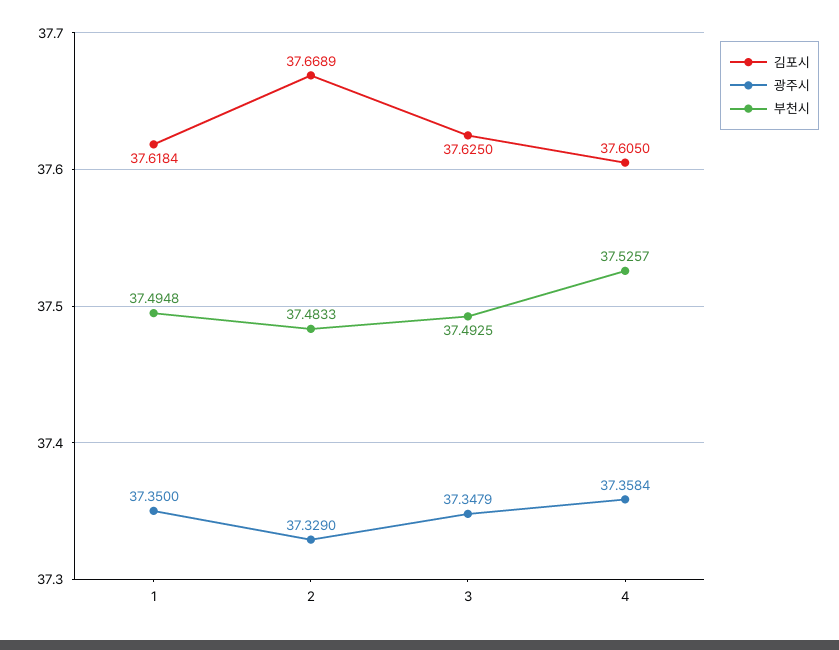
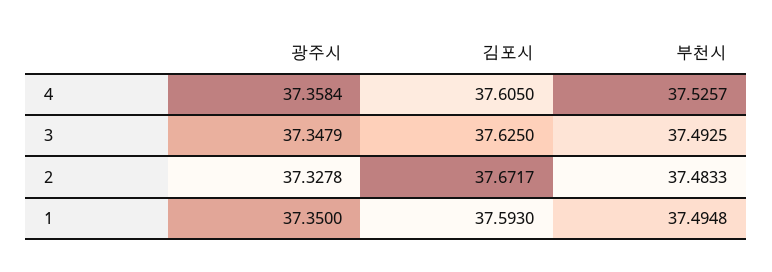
김포시, 1: 37.6184 -> 37.593
김포시, 2: 37.6689 -> 37.6717
광주시, 2: 37.329 -> 37.3278

